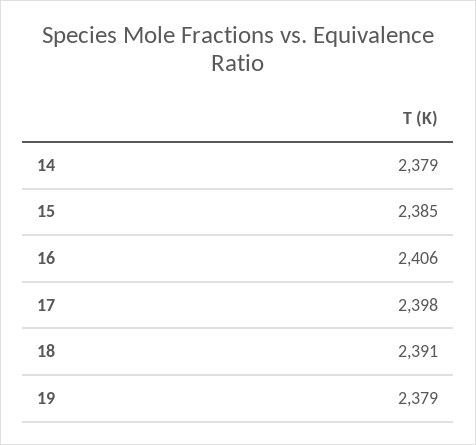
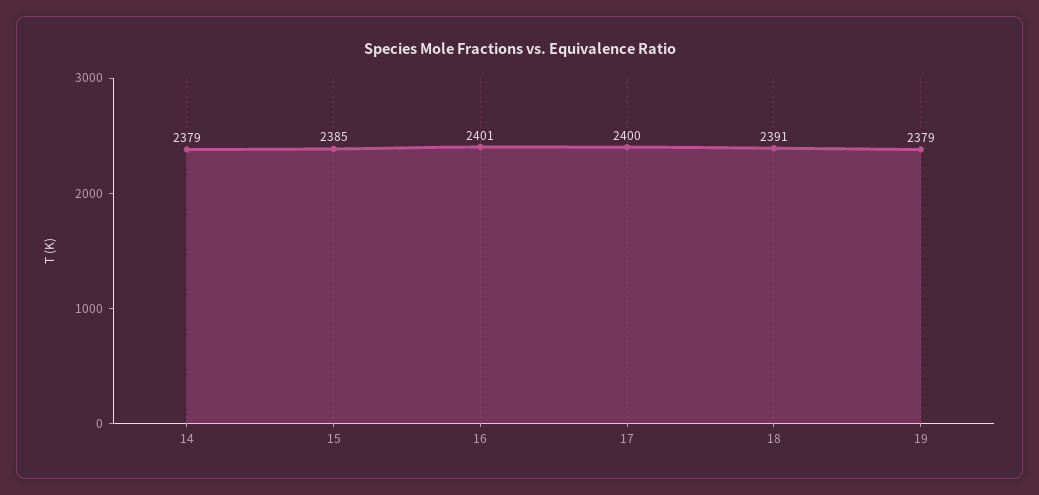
16: 2406 -> 2401
17: 2398 -> 2400

